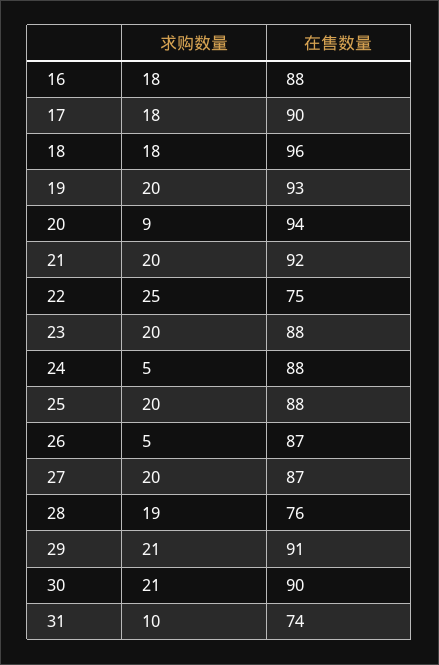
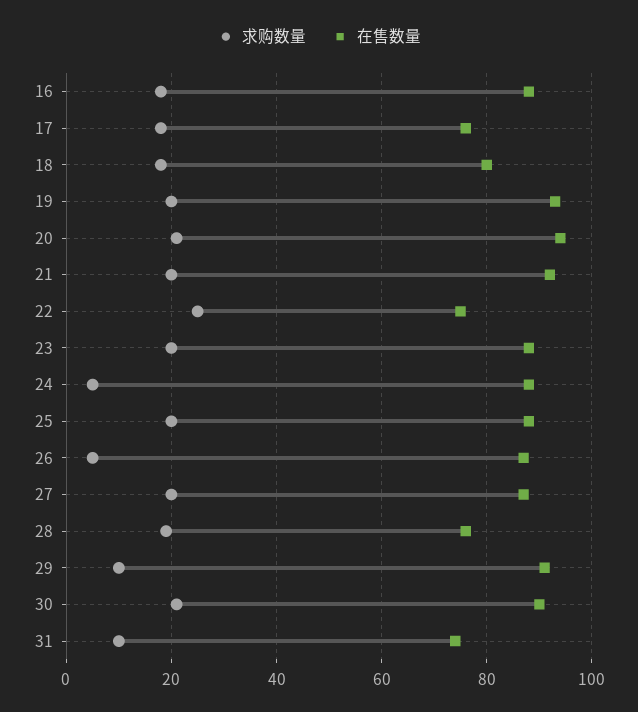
在售数量, 17: 90 -> 75
在售数量, 18: 96 -> 80
求购数量, 20: 9 -> 20
求购数量, 29: 21 -> 10

